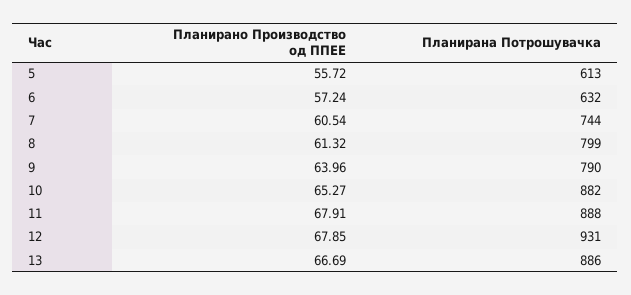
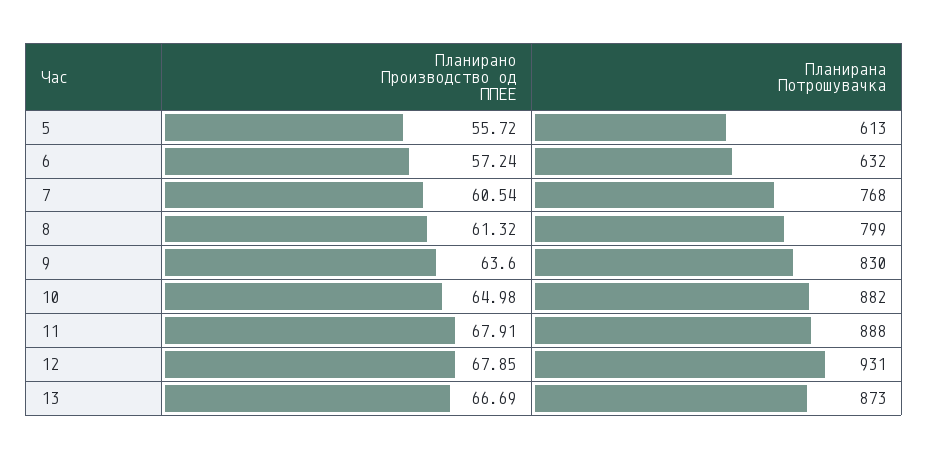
Планирана Потрошувачка, 7: 744 -> 768
Планирано Производство од ППЕЕ, 9: 63.96 -> 63.6
Планирана Потрошувачка, 9: 790 -> 830
Планирано Производство од ППЕЕ, 10: 65.27 -> 64.98
Планирана Потрошувачка, 13: 886 -> 873

